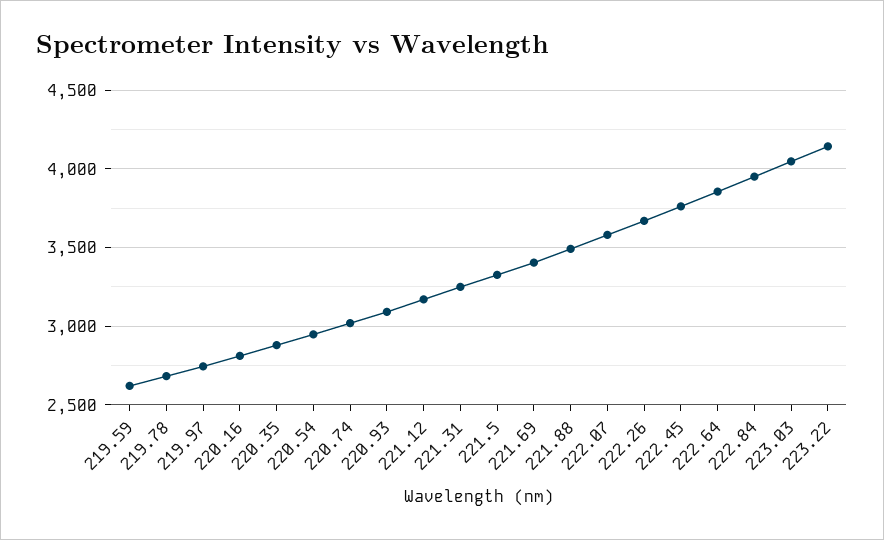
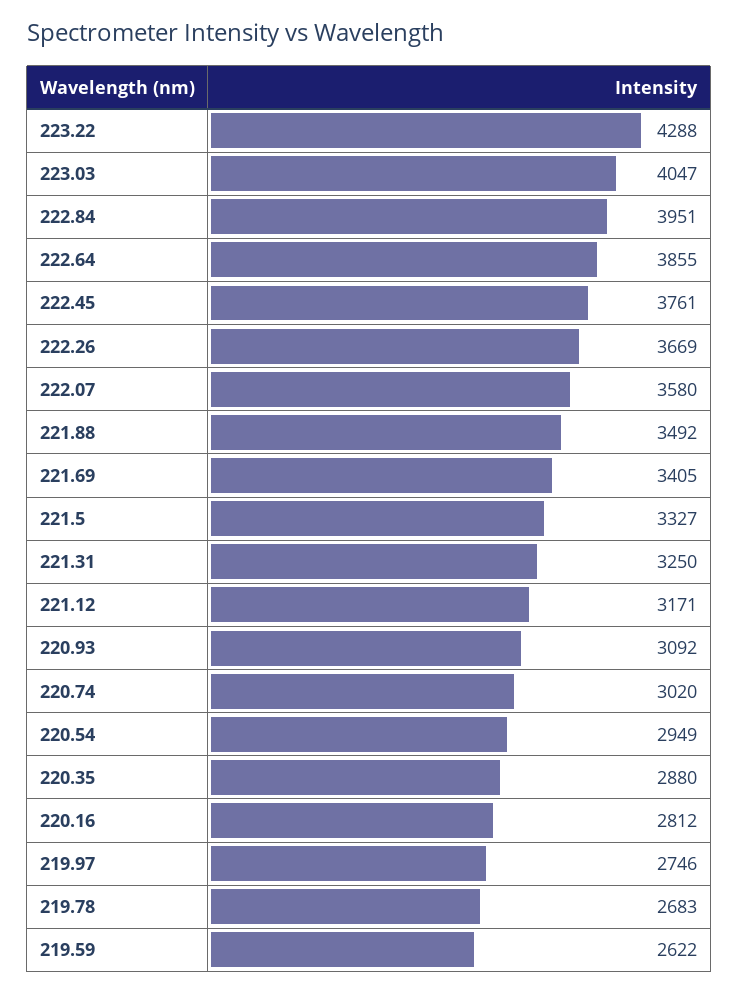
223.22: 4150 -> 4288

